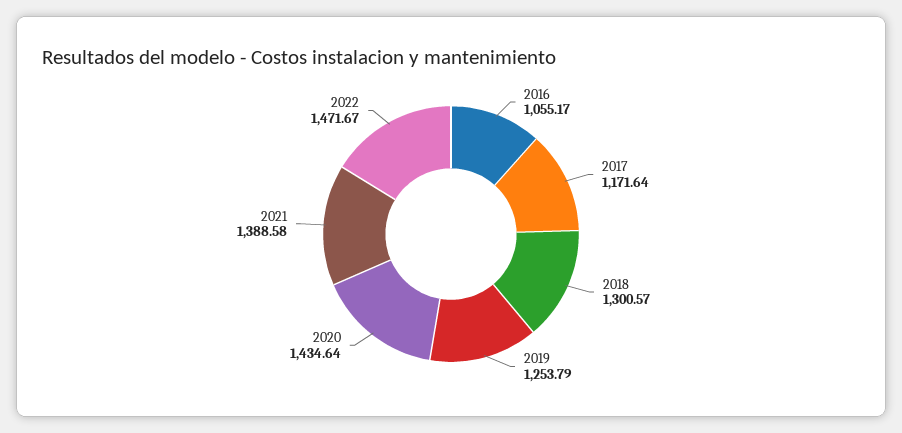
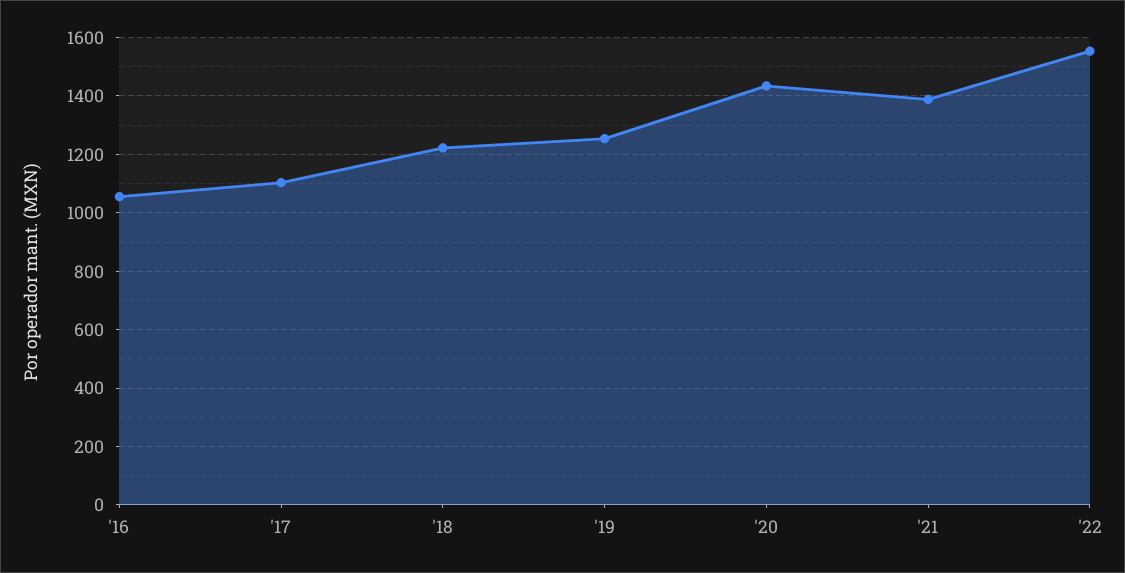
2017: 1171.64 -> 1100
2018: 1300.57 -> 1225
2022: 1471.67 -> 1550

